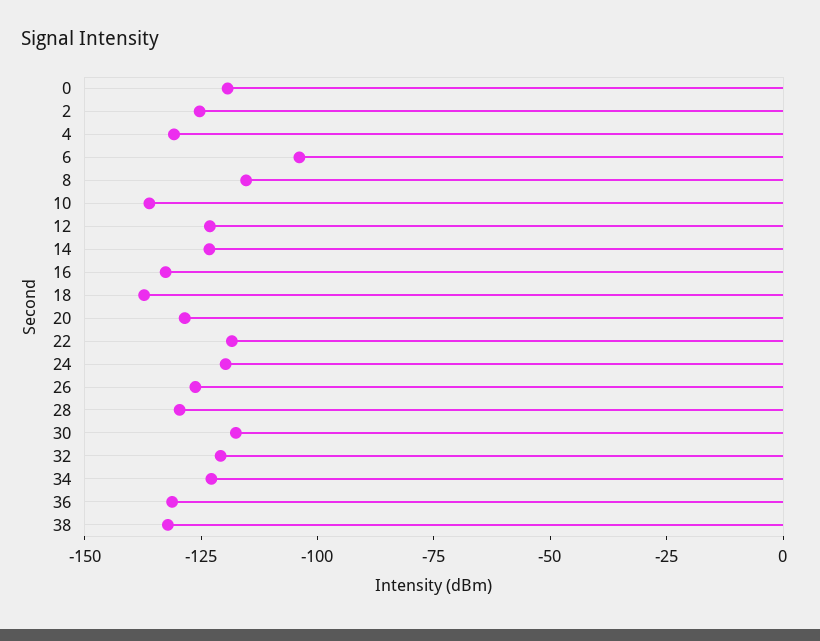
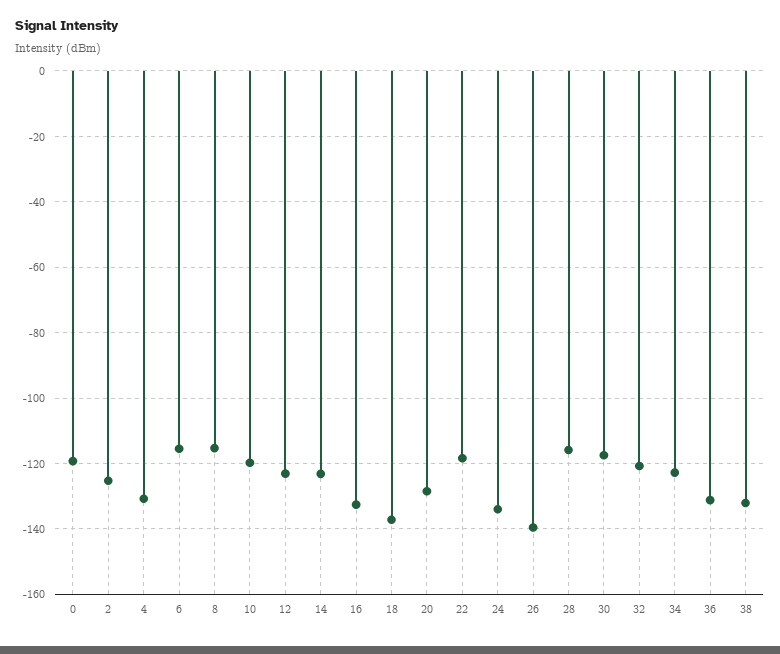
6: -105 -> -116
10: -135 -> -120
24: -120 -> -134
26: -125 -> -140
28: -130 -> -116

